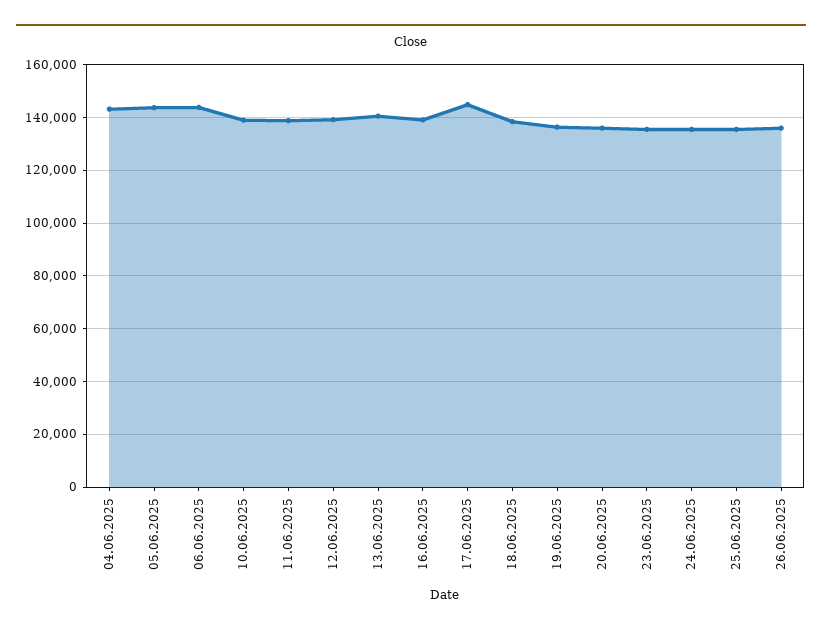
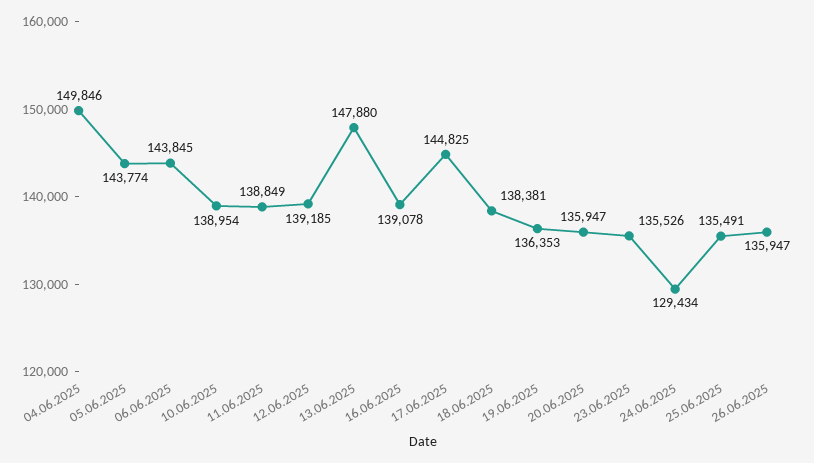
04.06.2025: 142500 -> 149846
13.06.2025: 140000 -> 147880
24.06.2025: 135000 -> 129434

